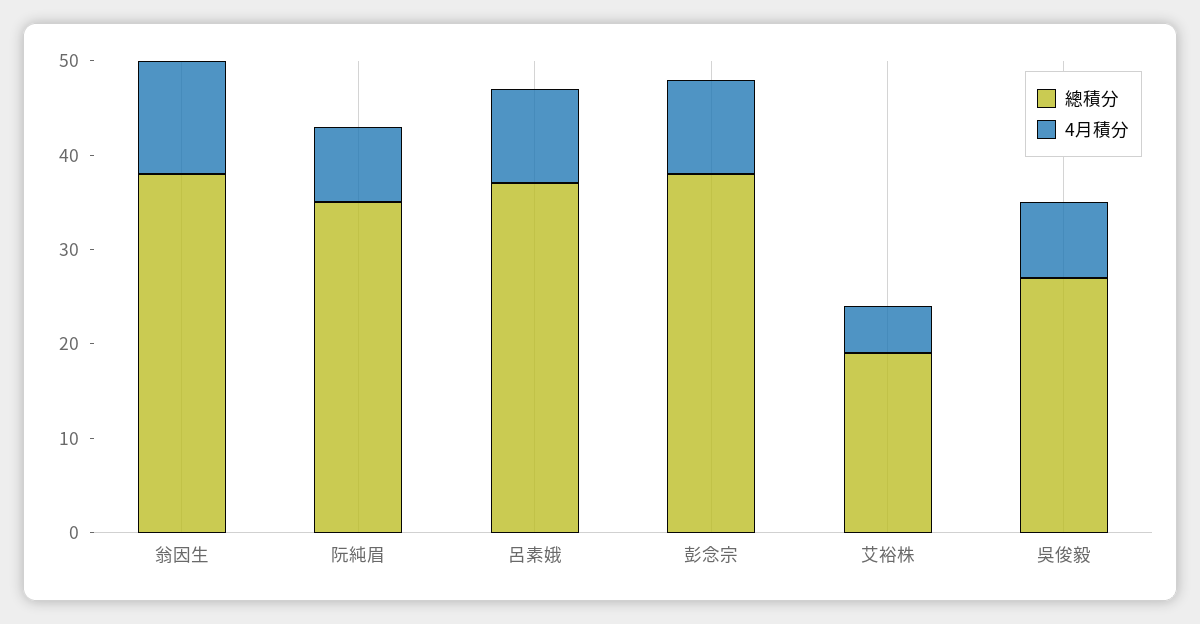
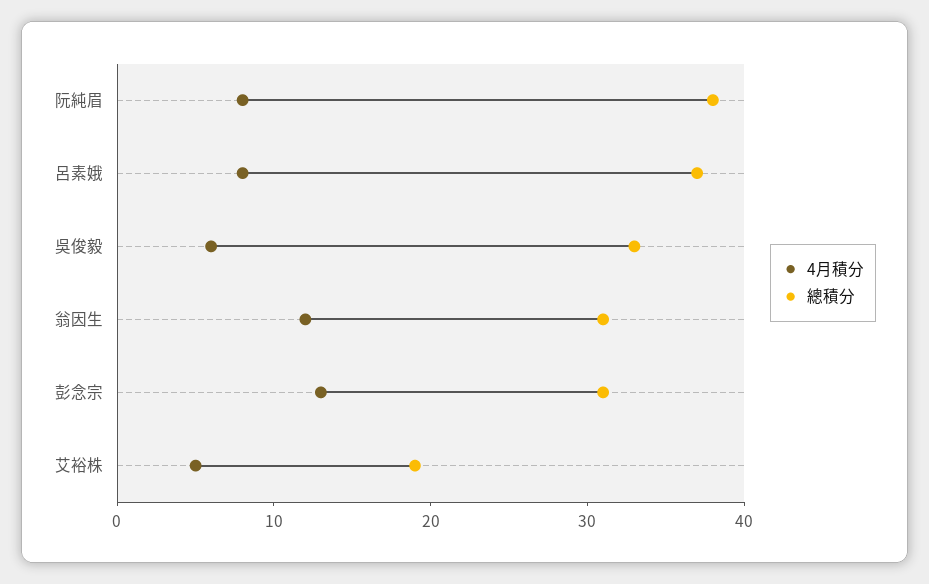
總積分, 翁因生: 38 -> 31
總積分, 阮純眉: 35 -> 38
4月積分, 呂素娥: 10 -> 8
總積分, 彭念宗: 38 -> 31
4月積分, 彭念宗: 10 -> 13
總積分, 吳俊毅: 27 -> 33
4月積分, 吳俊毅: 8 -> 6

